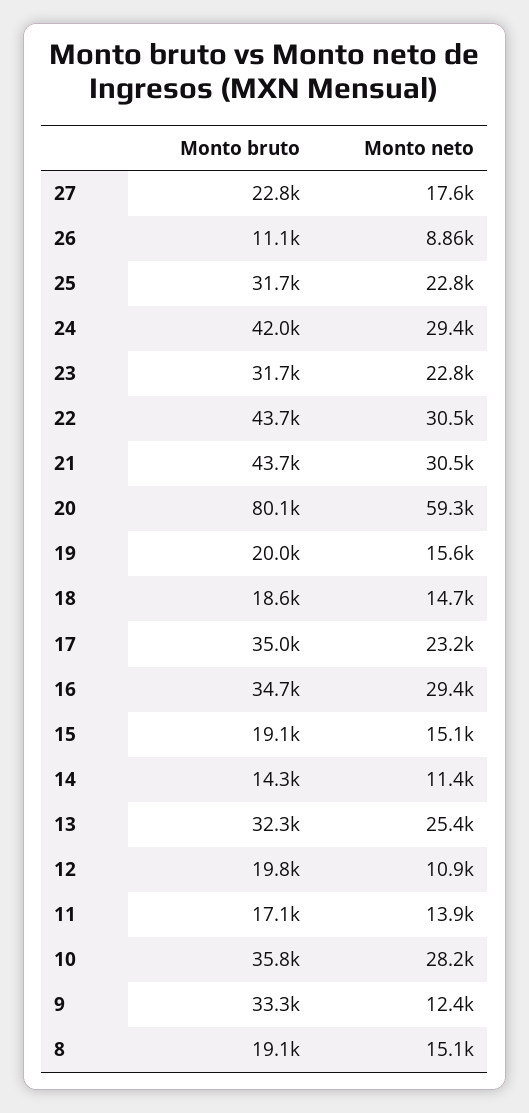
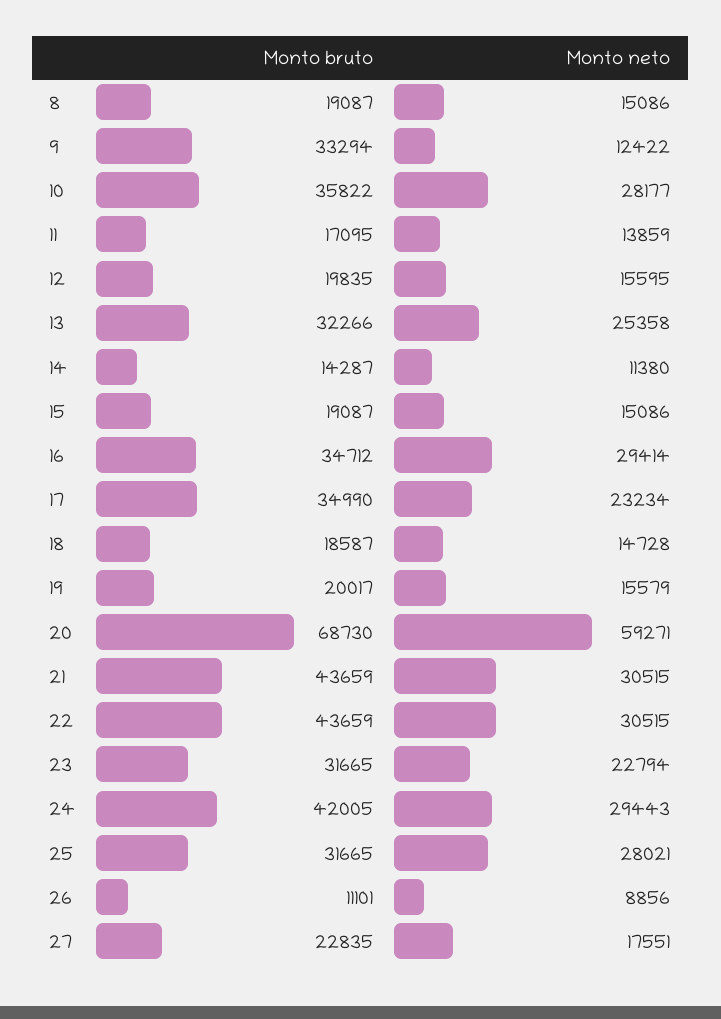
Monto neto, 25: 22800 -> 28021
Monto bruto, 20: 80100 -> 68730
Monto neto, 12: 10900 -> 15595

